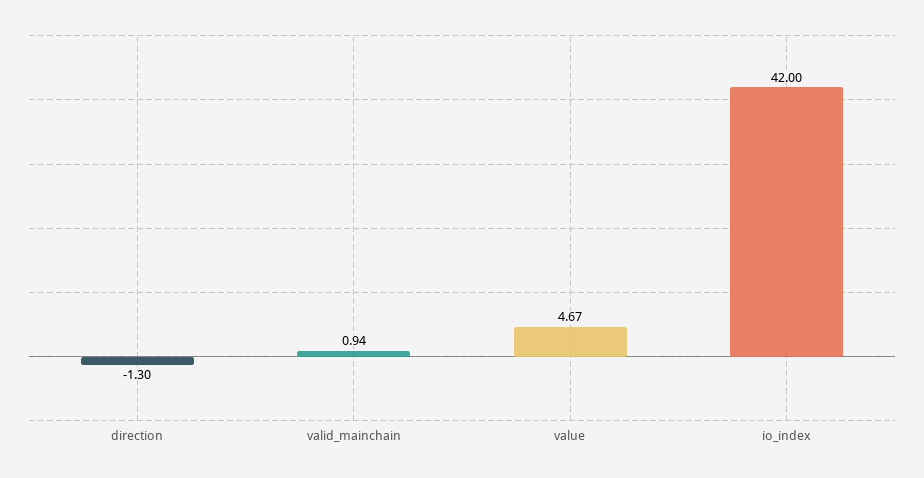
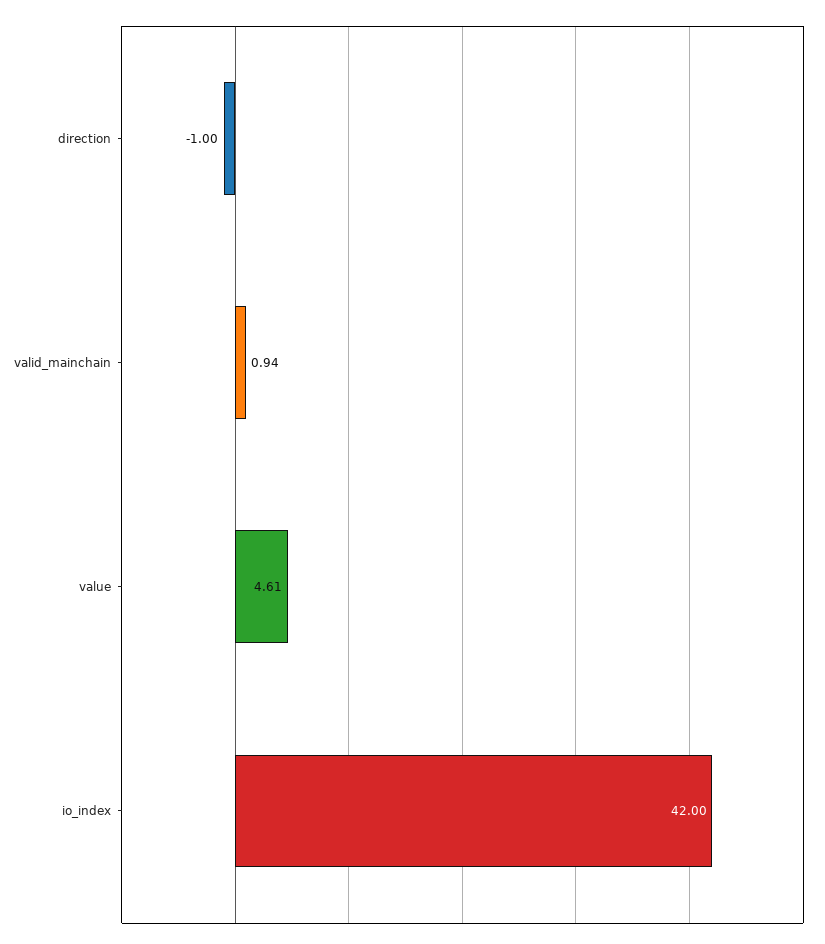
direction: -1.3 -> -1
value: 4.67 -> 4.61

